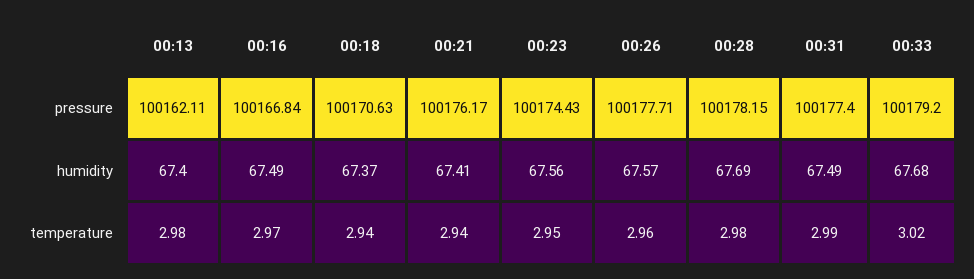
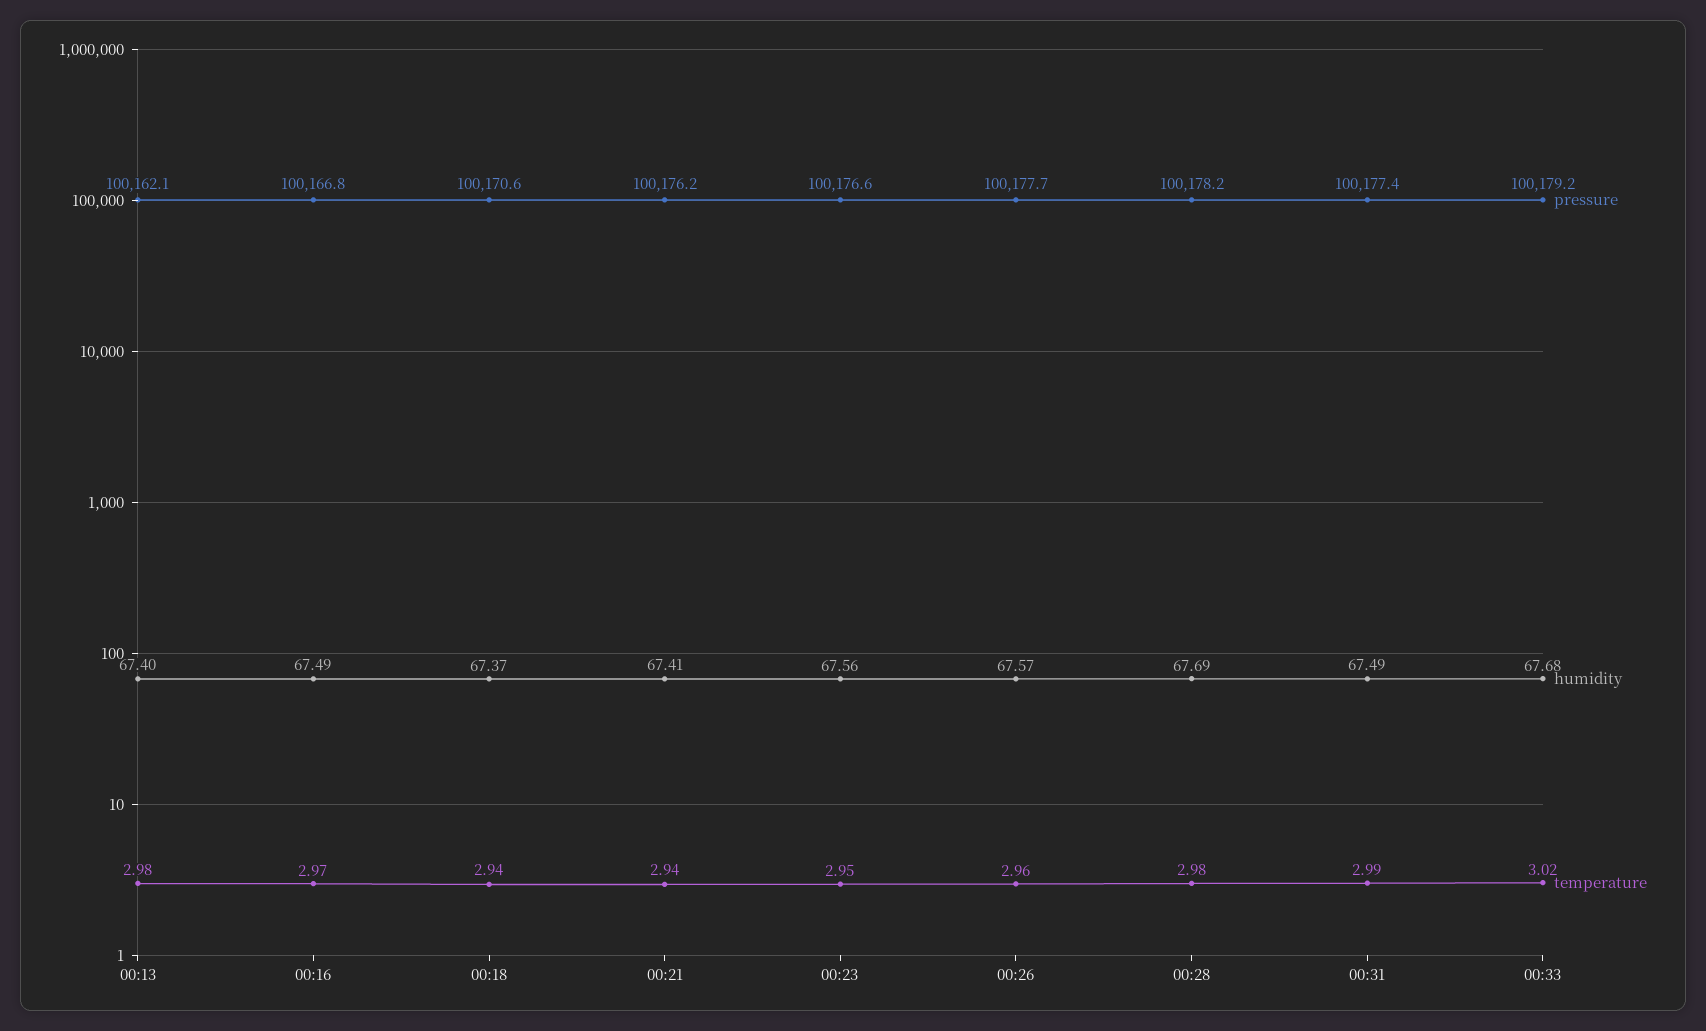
pressure, 00:23: 100174.43 -> 100176.6

